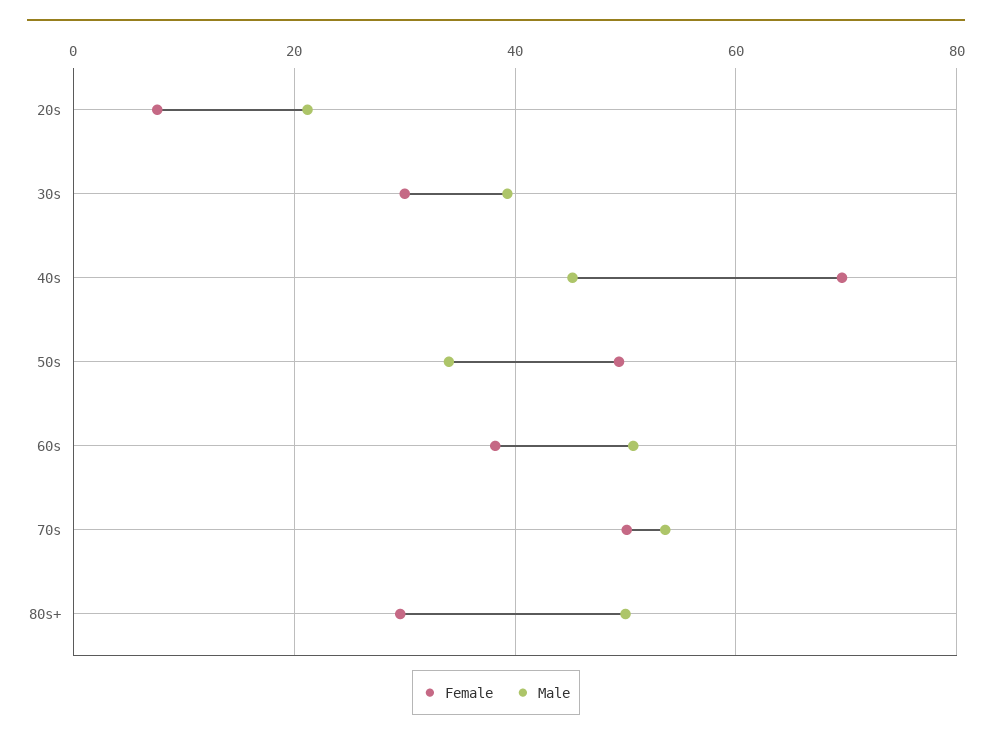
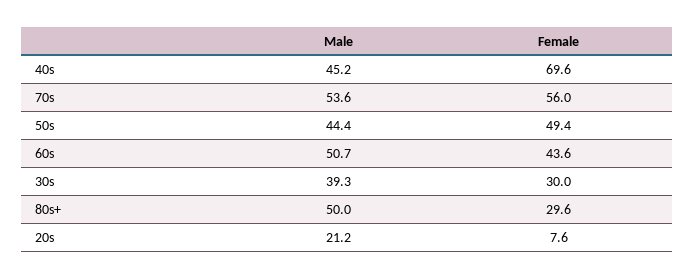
Male, 50s: 34 -> 44.4
Female, 60s: 38 -> 43.6
Female, 70s: 50 -> 56

